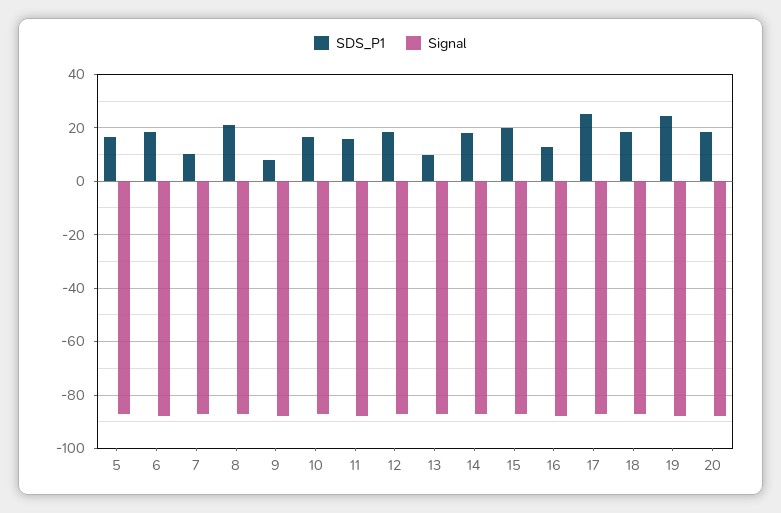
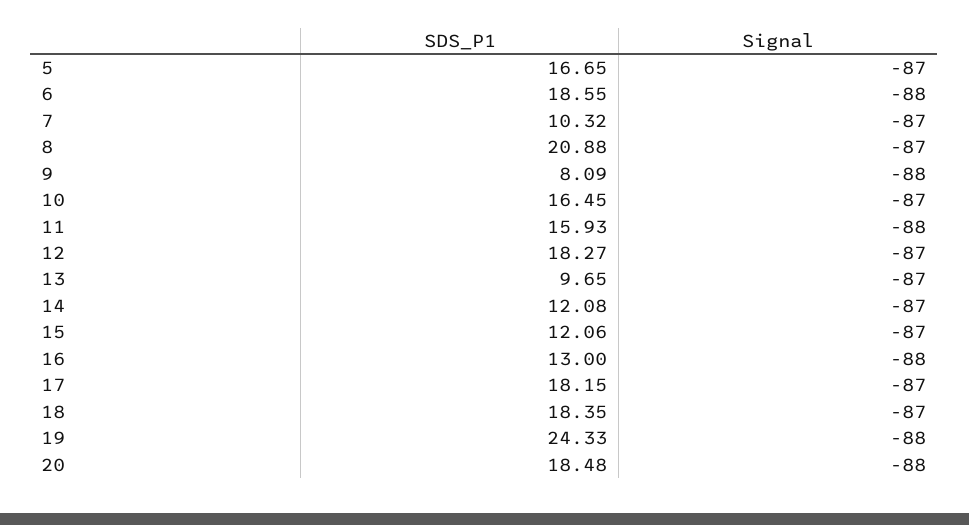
SDS_P1, 14: 17.5 -> 12.08
SDS_P1, 15: 20 -> 12.06
SDS_P1, 17: 25 -> 18.15

